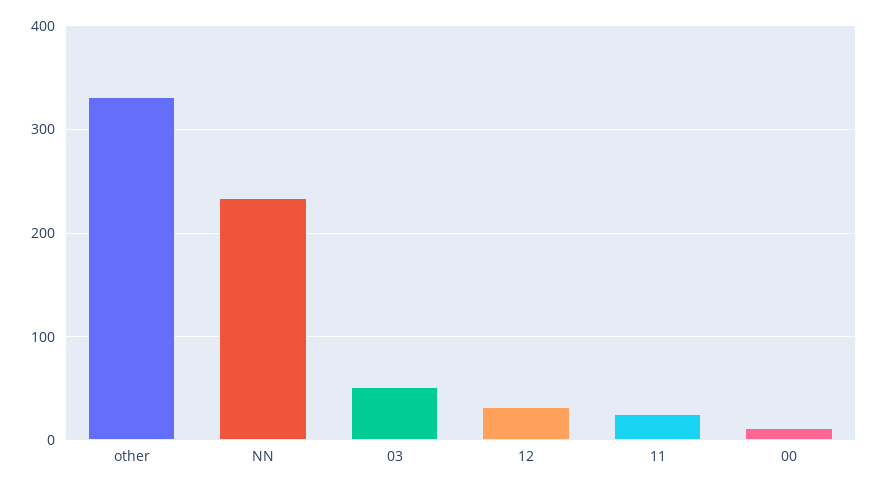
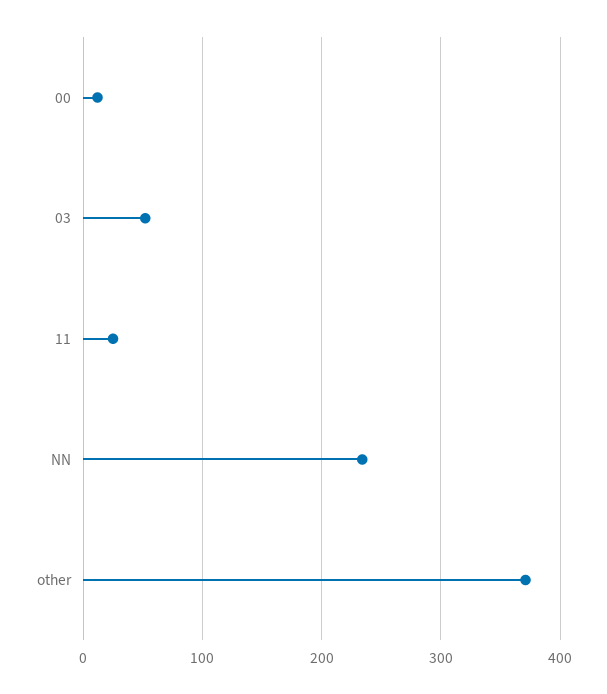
other: 330 -> 370
12: 30 -> none

